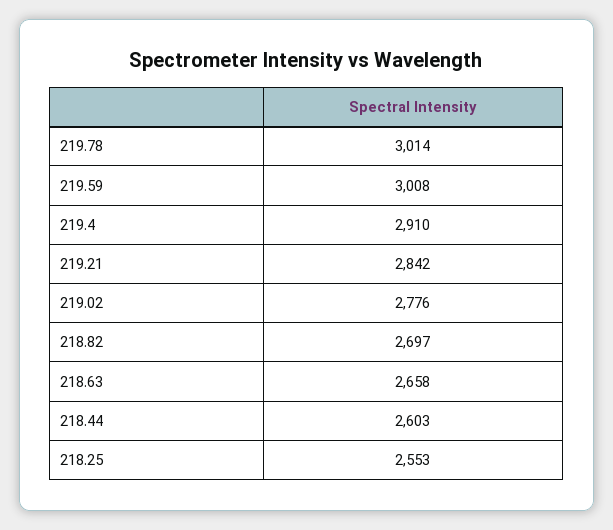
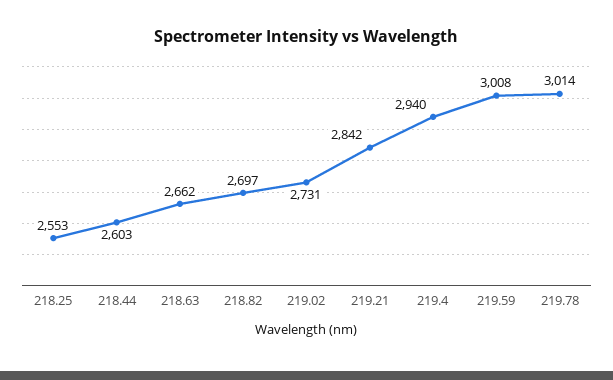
219.4: 2910 -> 2940
219.02: 2776 -> 2731
218.63: 2658 -> 2662

